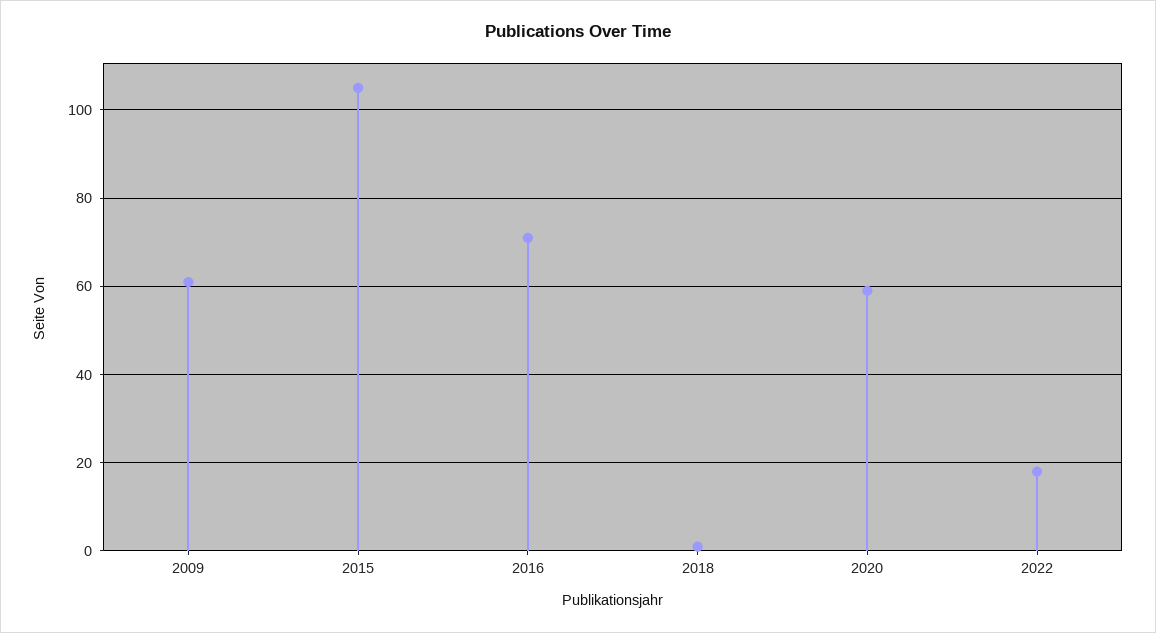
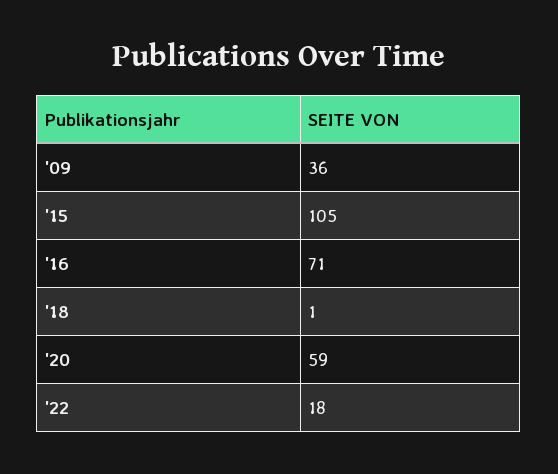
2009: 60 -> 36

